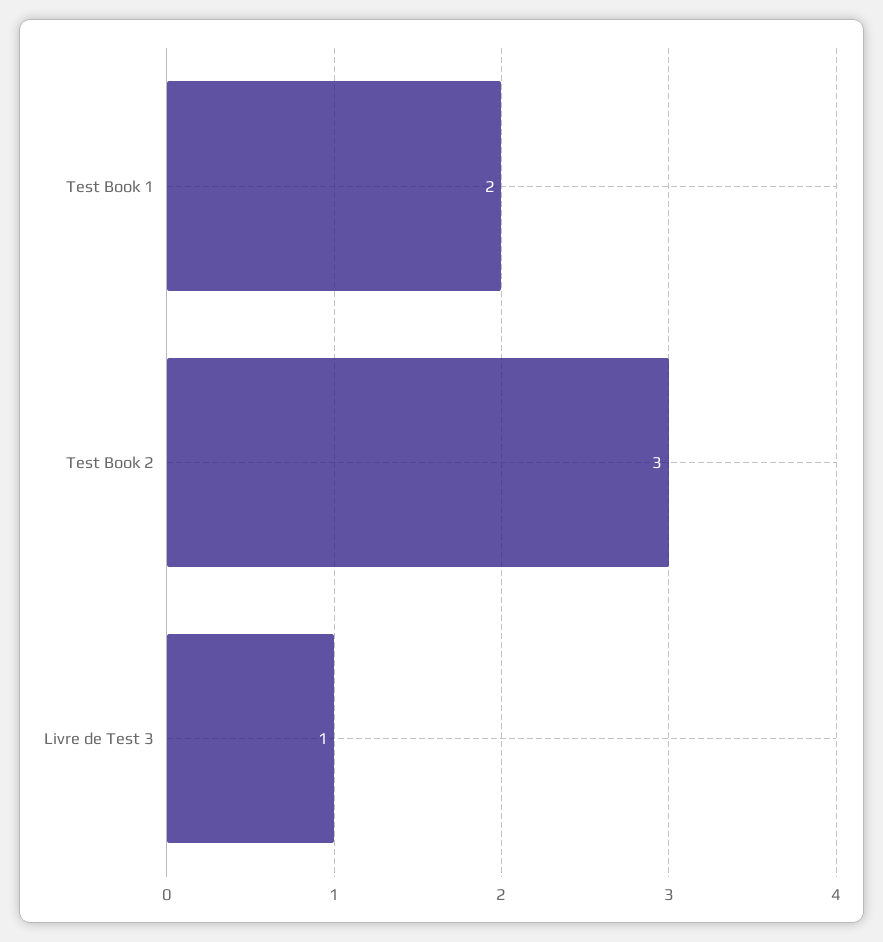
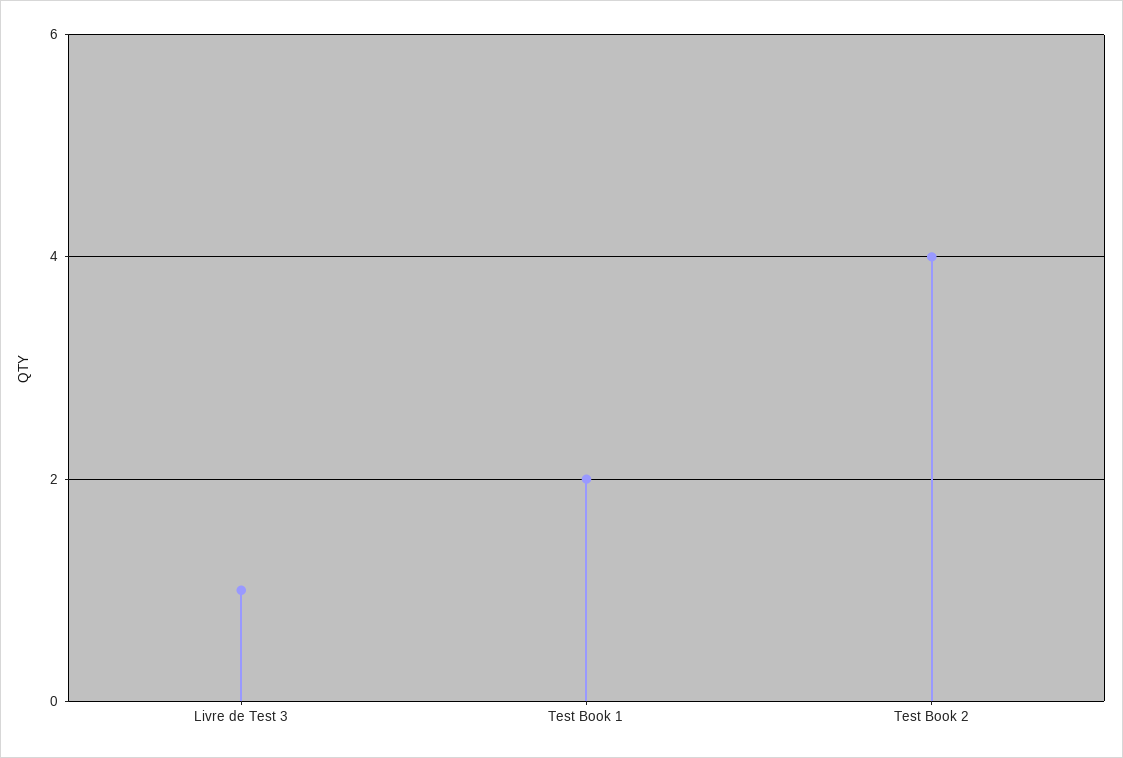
Test Book 2: 3 -> 4

